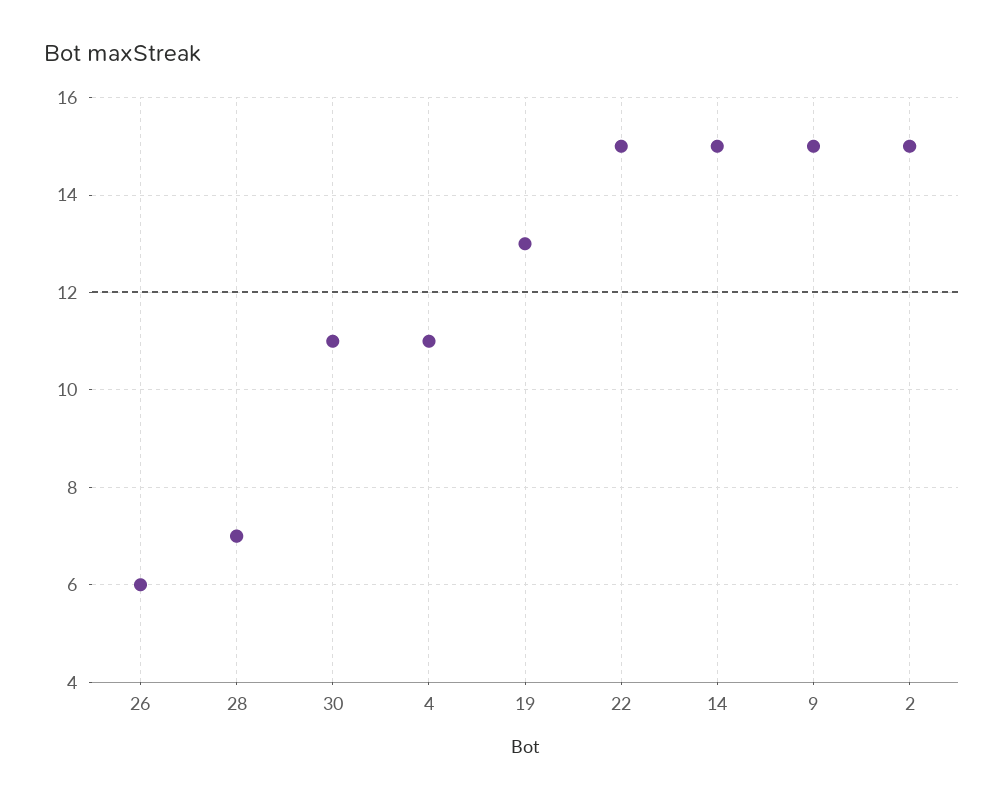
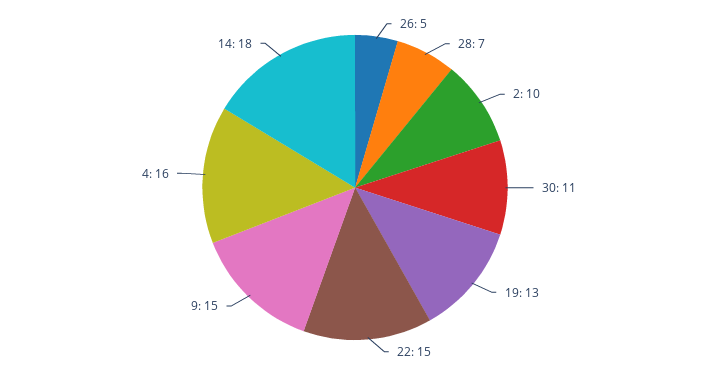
26: 6 -> 5
4: 11 -> 16
14: 15 -> 18
2: 15 -> 10

